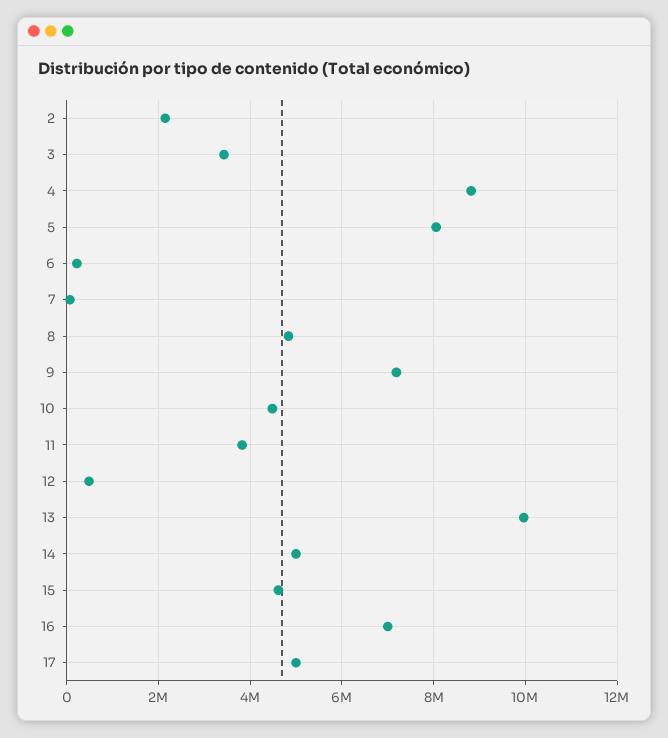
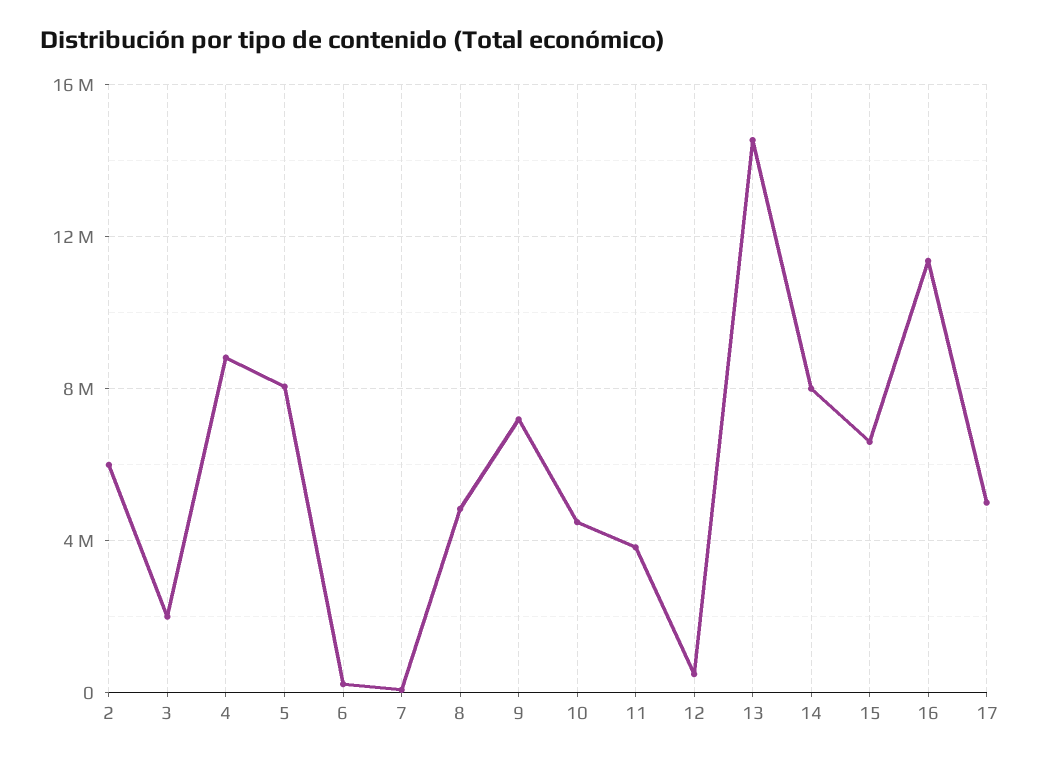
2: 2200000 -> 6000000
3: 3400000 -> 2000000
13: 10000000 -> 14500000
14: 5000000 -> 8000000
15: 4600000 -> 6500000
16: 7000000 -> 11500000

